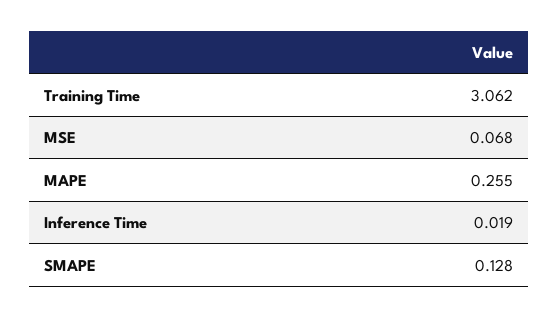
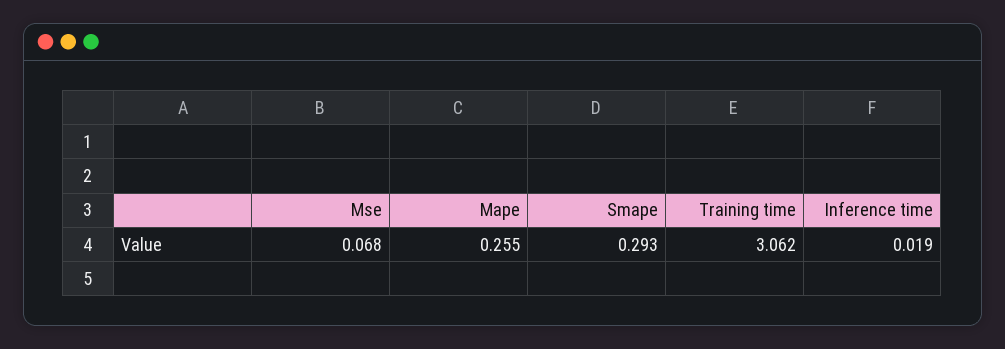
SMAPE: 0.128 -> 0.293

